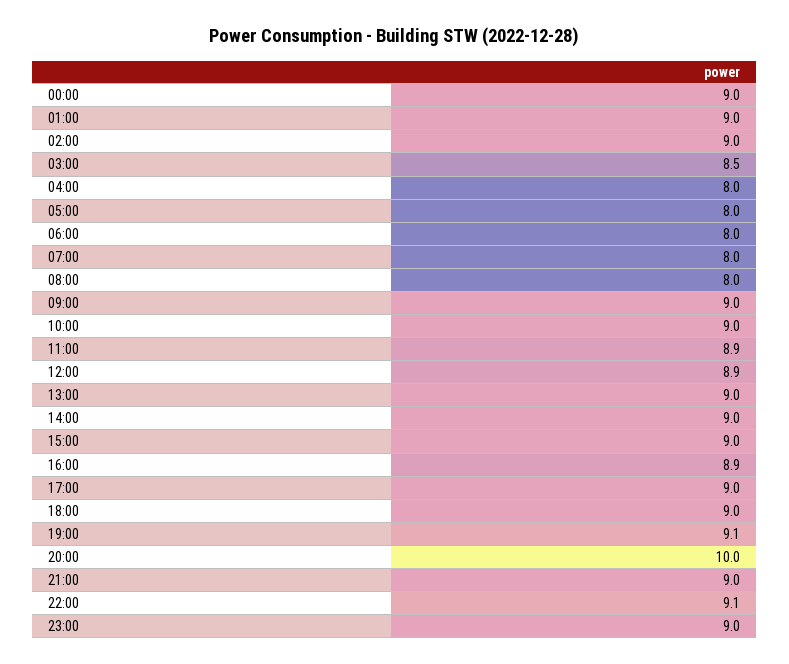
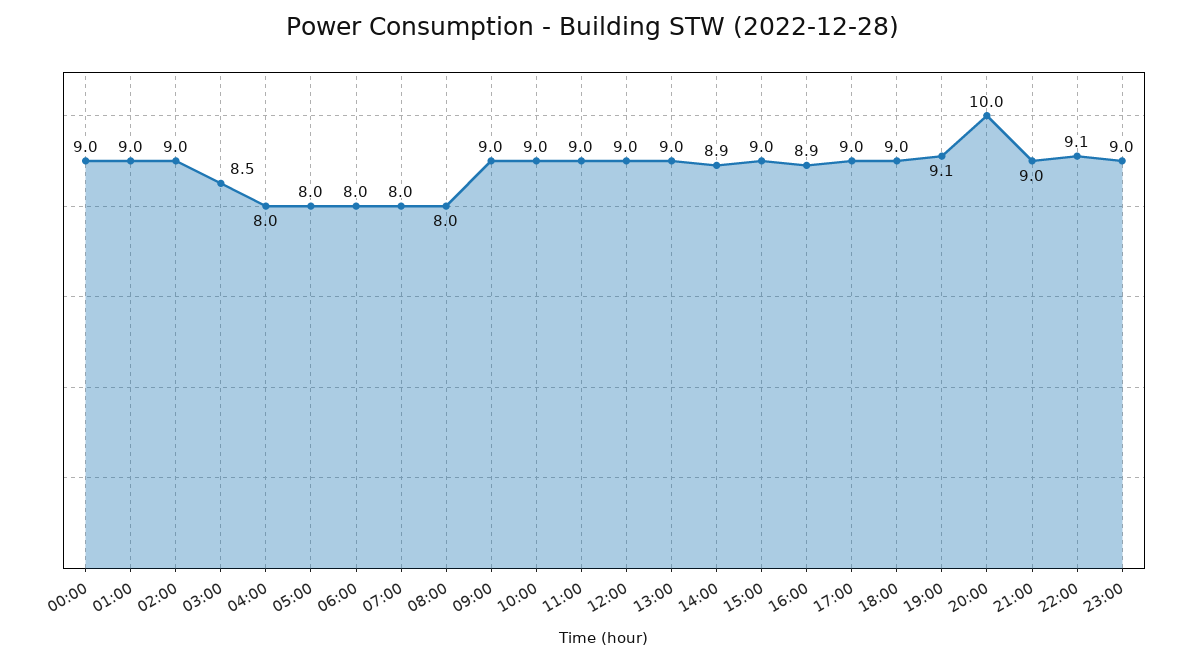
11:00: 8.9 -> 9
12:00: 8.9 -> 9
14:00: 9 -> 8.9

